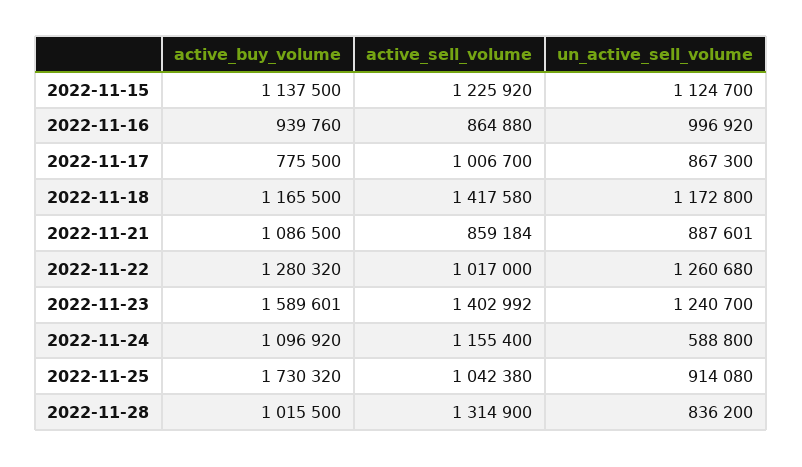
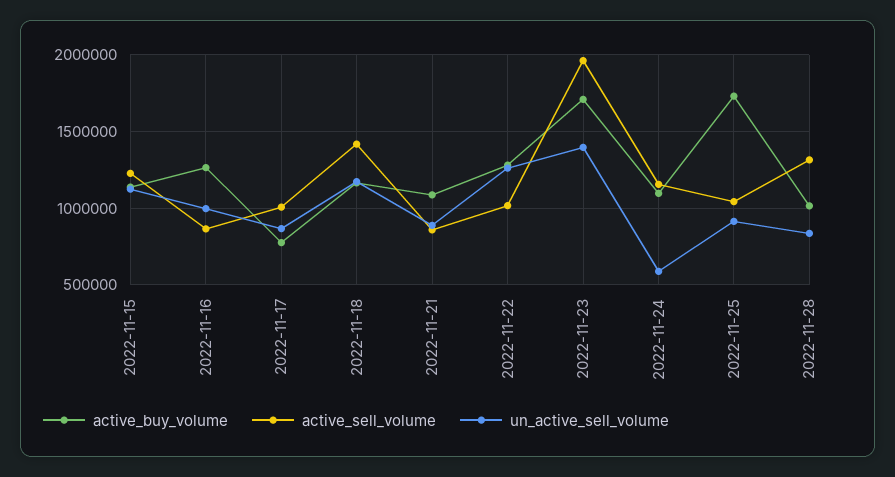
active_buy_volume, 2022-11-16: 939760 -> 1250000
active_buy_volume, 2022-11-23: 1589601 -> 1700000
active_sell_volume, 2022-11-23: 1402992 -> 1950000
un_active_sell_volume, 2022-11-23: 1240700 -> 1400000

